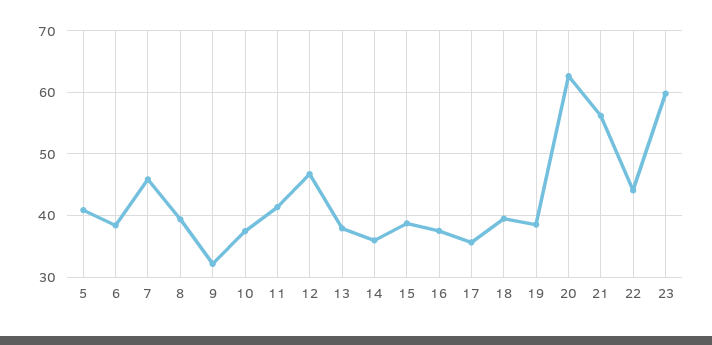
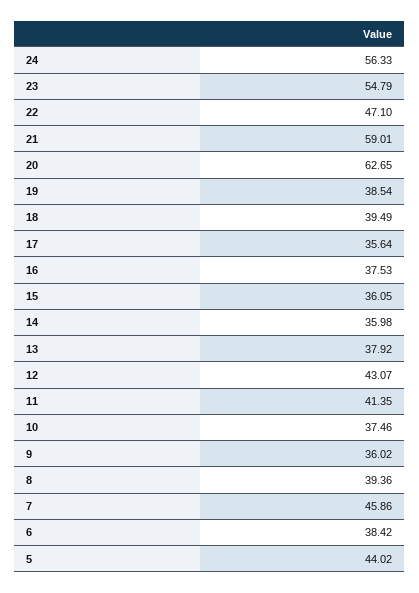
5: 41 -> 44.02
9: 32 -> 36.02
12: 47 -> 43.07
15: 39 -> 36.05
21: 56 -> 59.01
22: 44 -> 47.1
23: 60 -> 54.79
24: none -> 56.33

